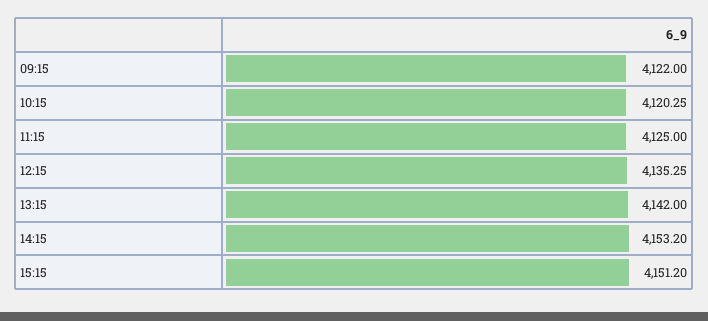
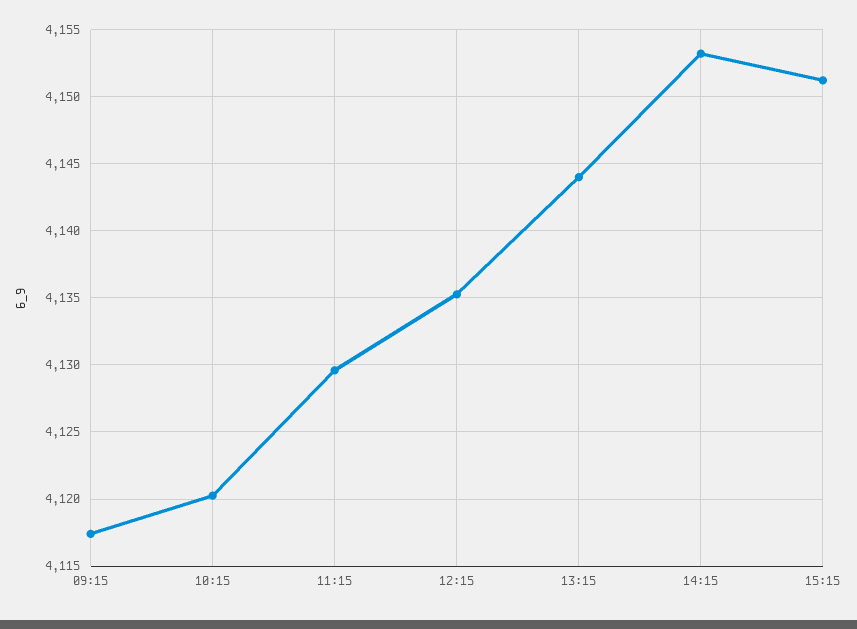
09:15: 4122 -> 4117.5
11:15: 4125 -> 4129.5
13:15: 4142 -> 4144

